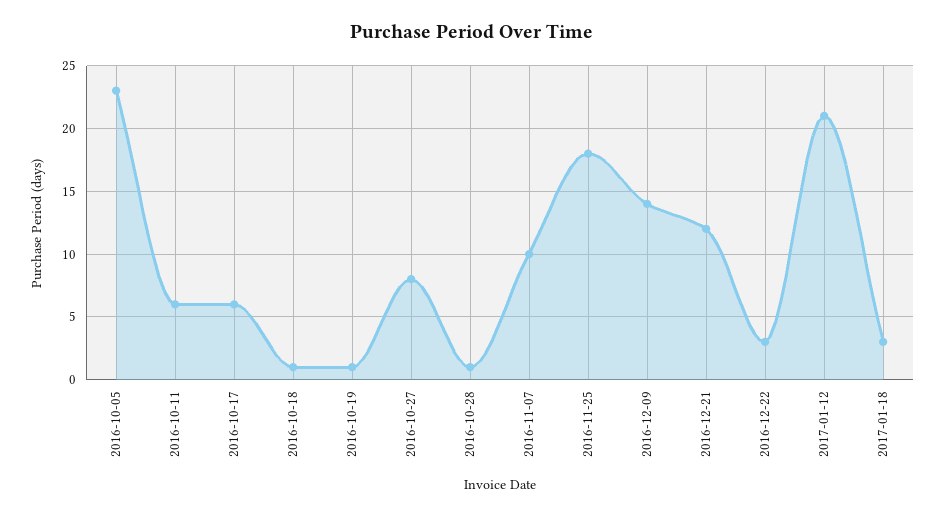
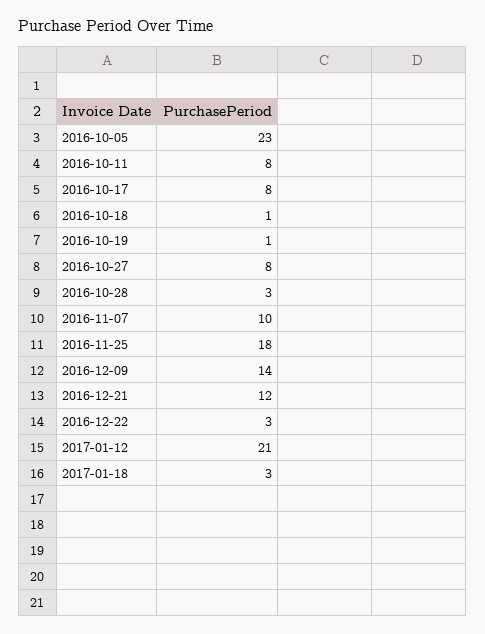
2016-10-11: 6 -> 8
2016-10-17: 6 -> 8
2016-10-28: 1 -> 3

